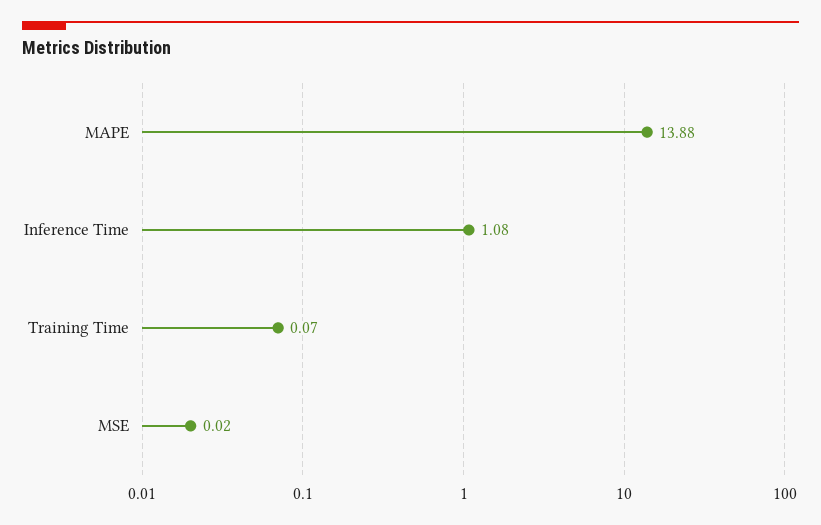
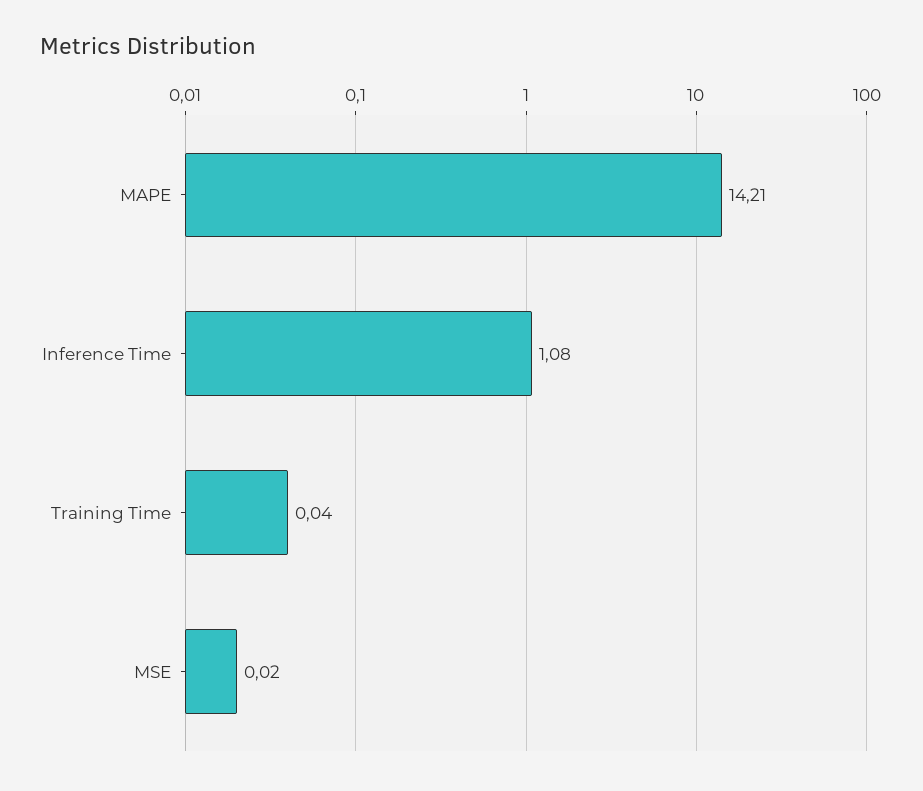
MAPE: 13.88 -> 14.21
Training Time: 0.07 -> 0.04

